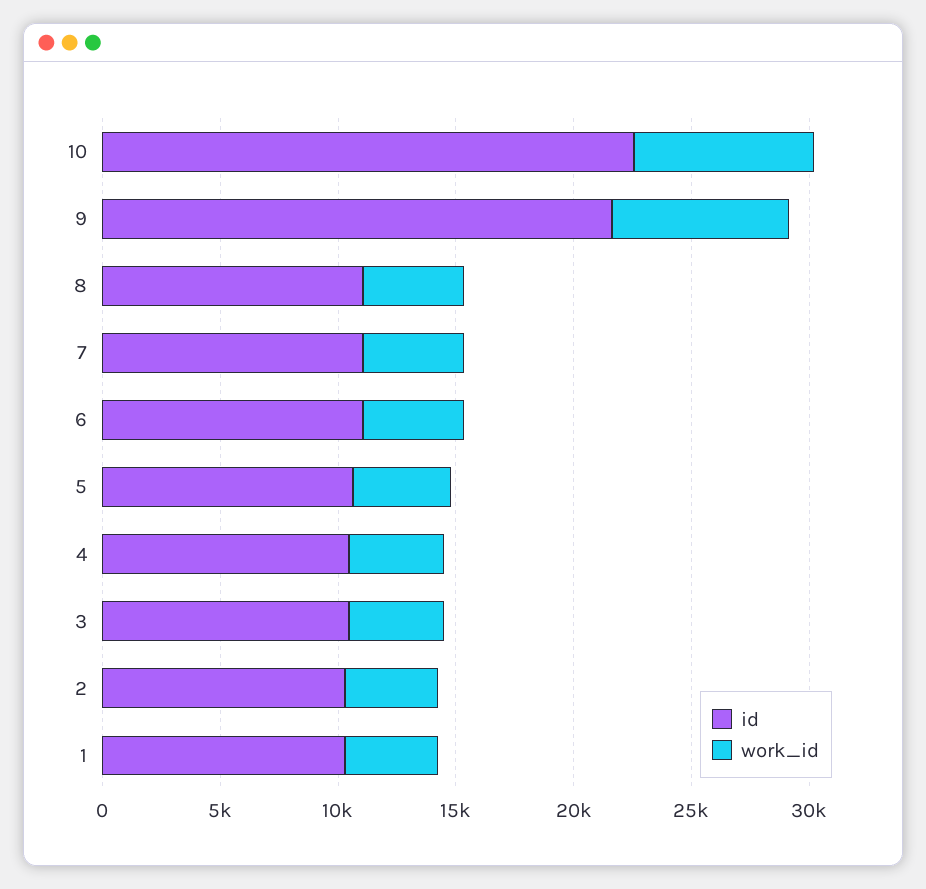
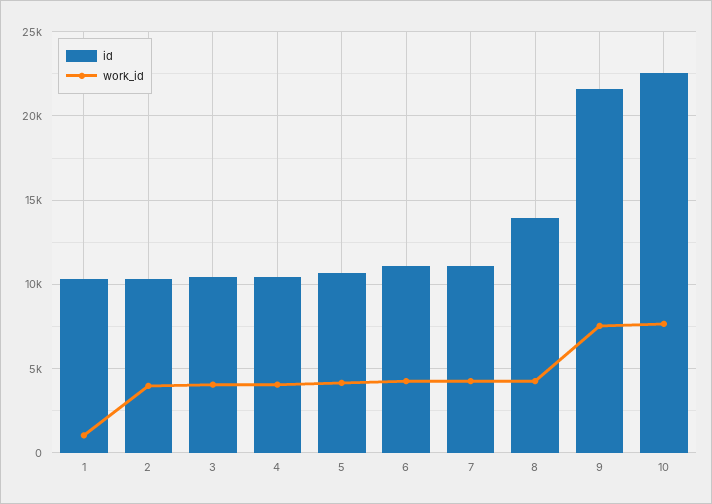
id, 8: 11000 -> 14000
work_id, 1: 4000 -> 1000

